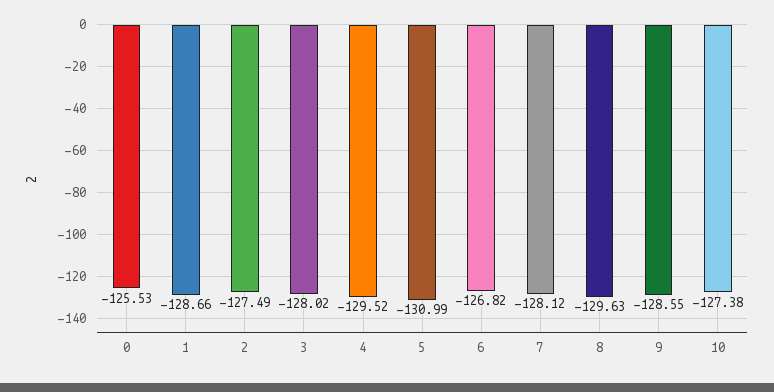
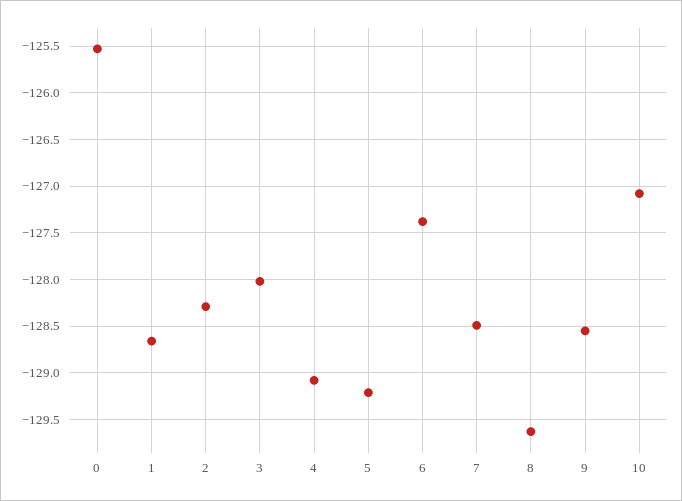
2: -127.49 -> -128.3
4: -129.52 -> -129.1
5: -130.99 -> -129.2
6: -126.82 -> -127.4
7: -128.12 -> -128.5
10: -127.38 -> -127.1

